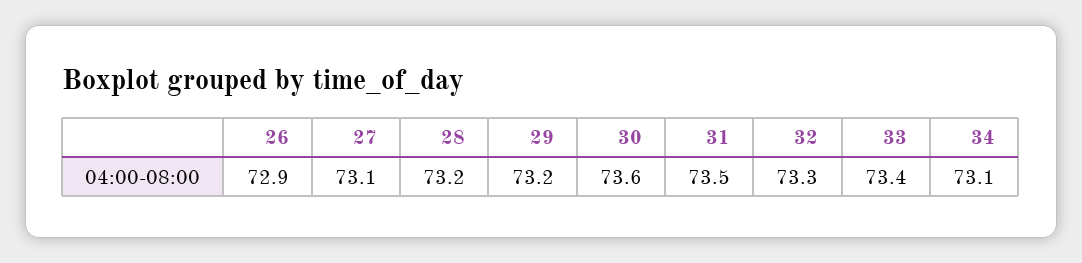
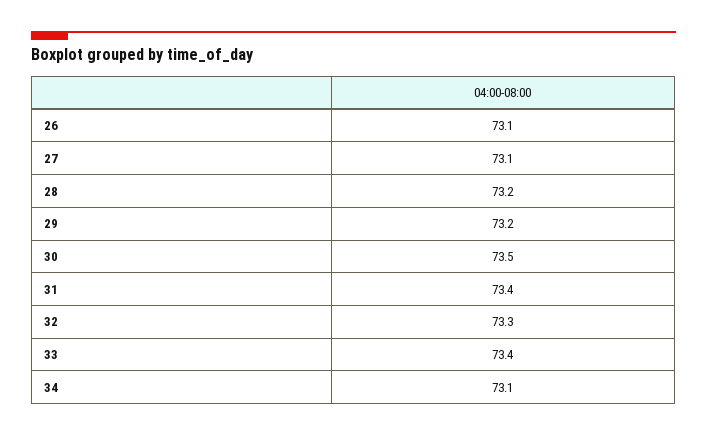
26: 72.9 -> 73.1
30: 73.6 -> 73.5
31: 73.5 -> 73.4

